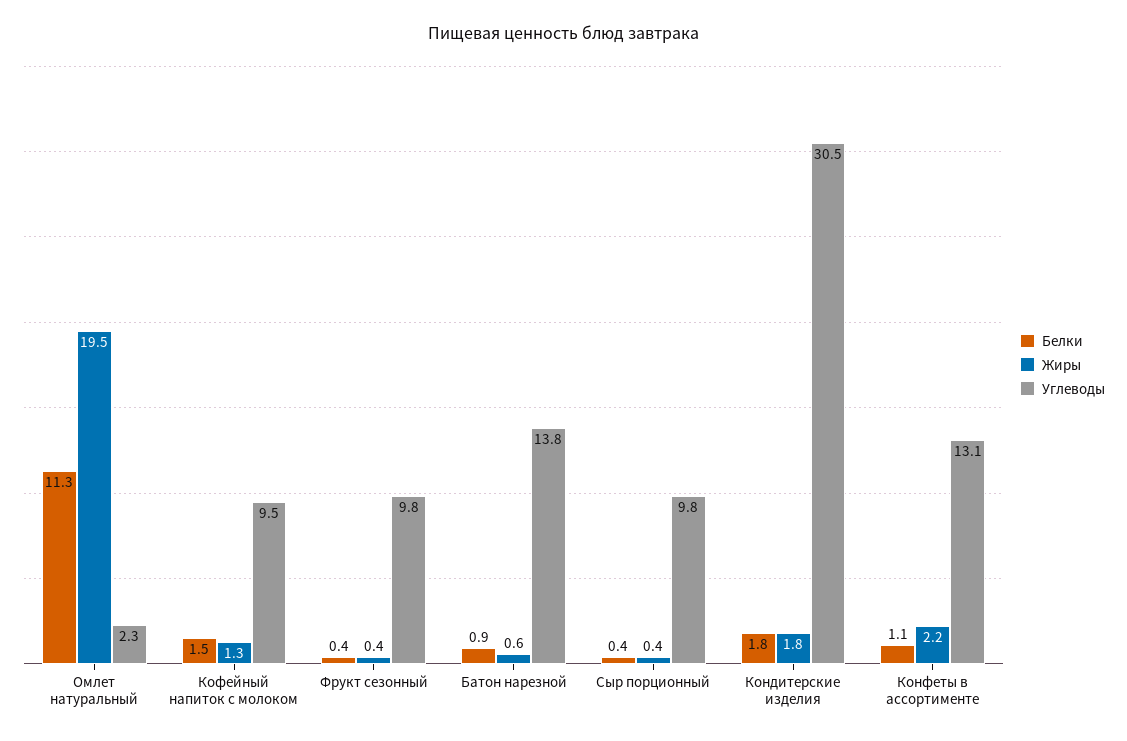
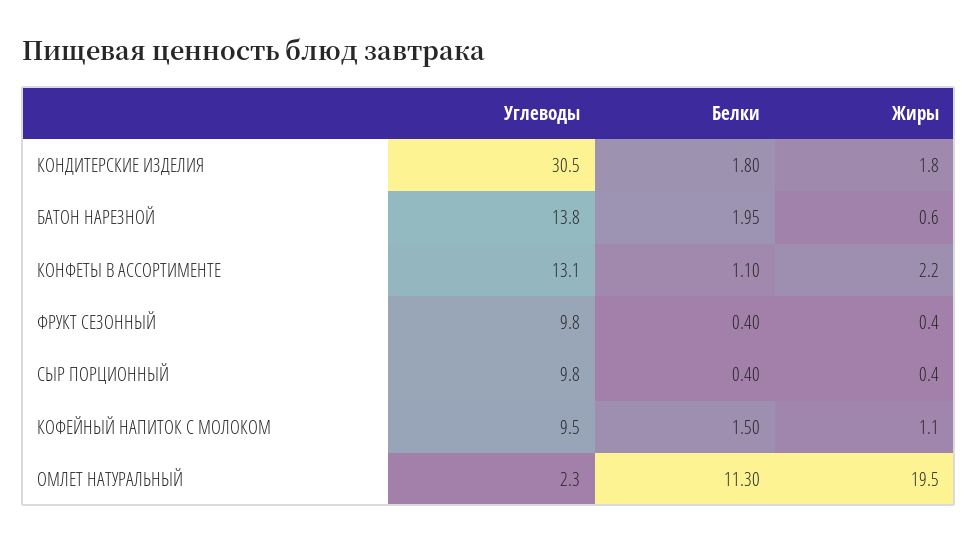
Жиры, Кофейный напиток с молоком: 1.3 -> 1.1
Белки, Батон нарезной: 0.9 -> 1.95

